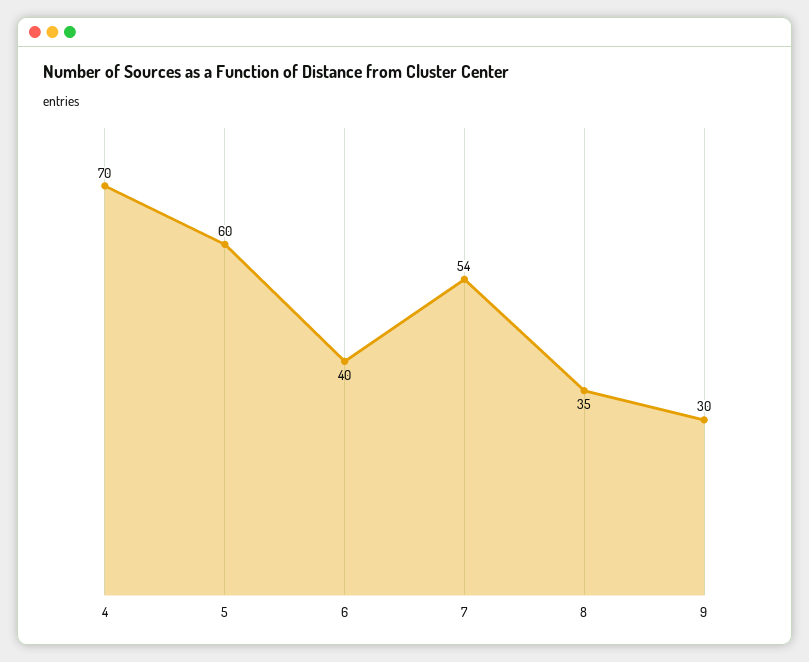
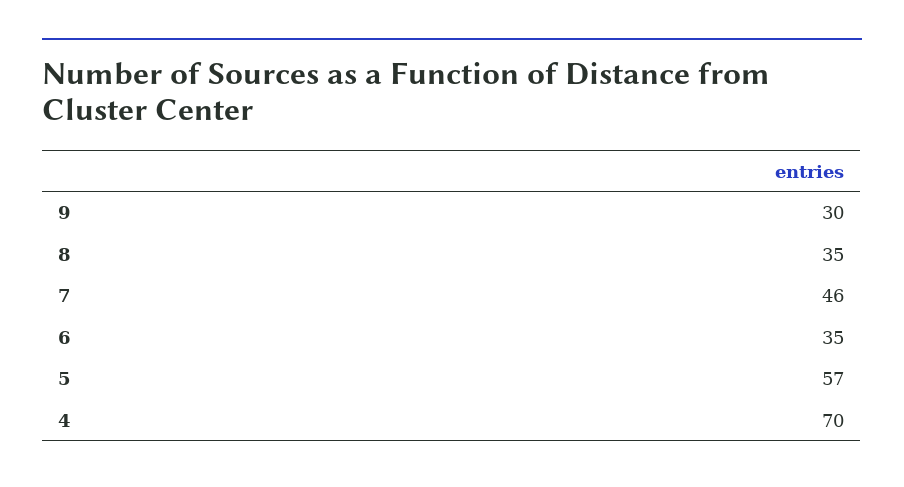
5: 60 -> 57
6: 40 -> 35
7: 54 -> 46

